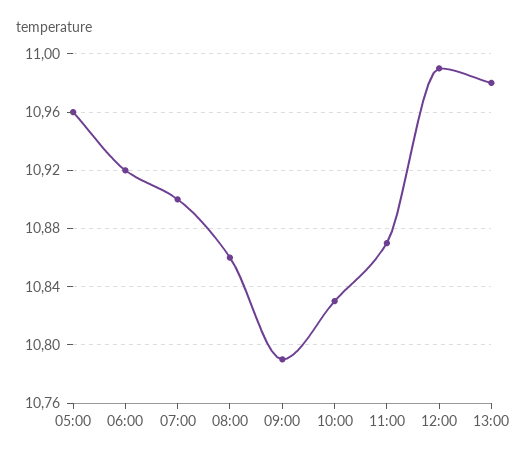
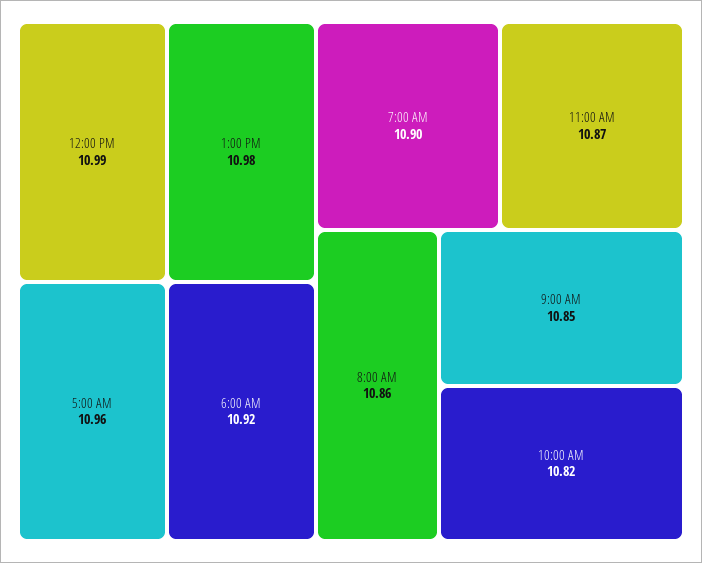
09:00: 10.79 -> 10.85
10:00: 10.83 -> 10.82

